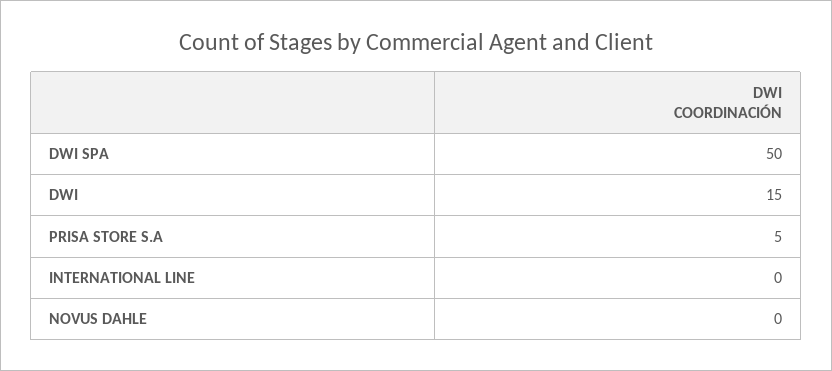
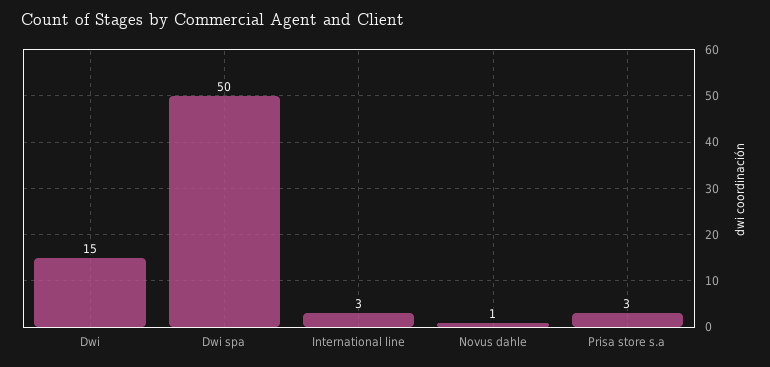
PRISA STORE S.A: 5 -> 3
INTERNATIONAL LINE: 0 -> 3
NOVUS DAHLE: 0 -> 1

